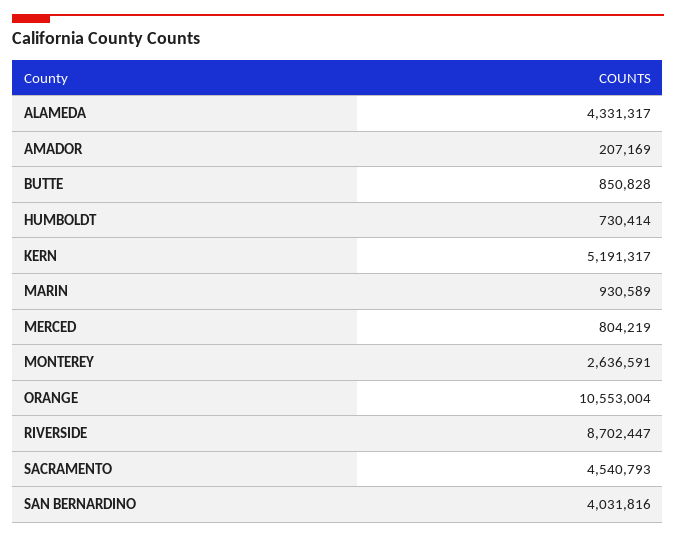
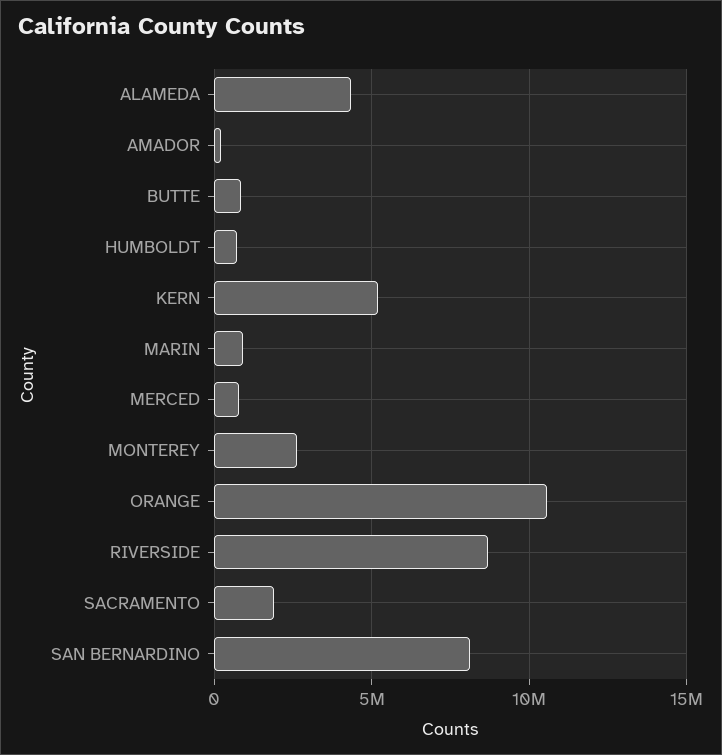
SACRAMENTO: 4540793 -> 2000000
SAN BERNARDINO: 4031816 -> 8000000

